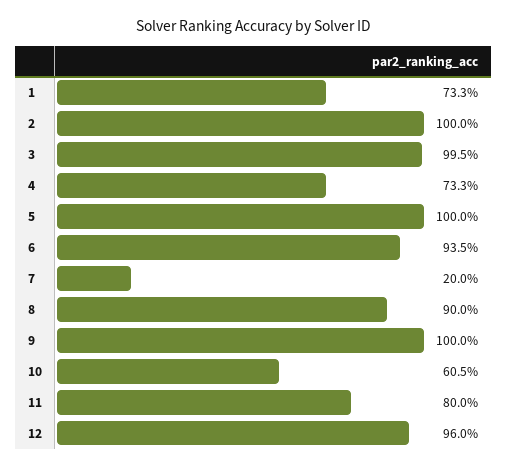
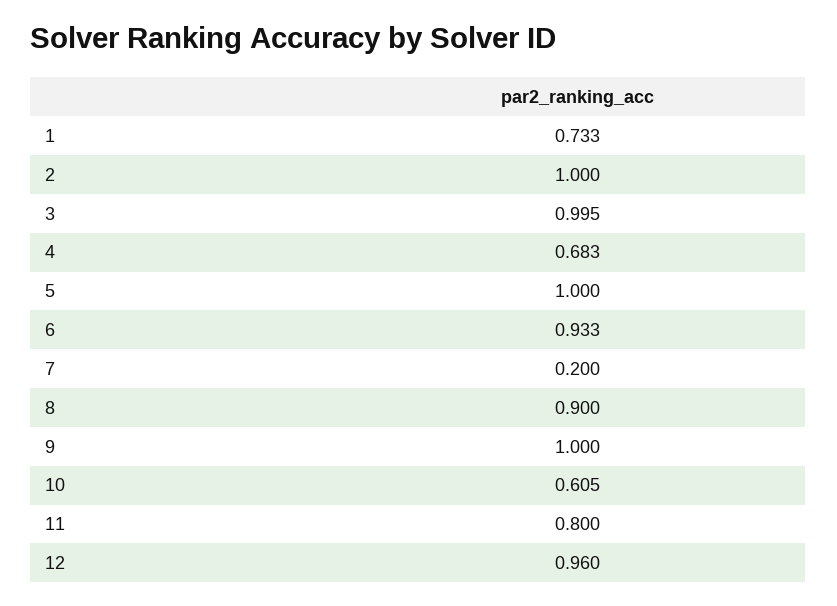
4: 0.733 -> 0.683
6: 0.935 -> 0.933

